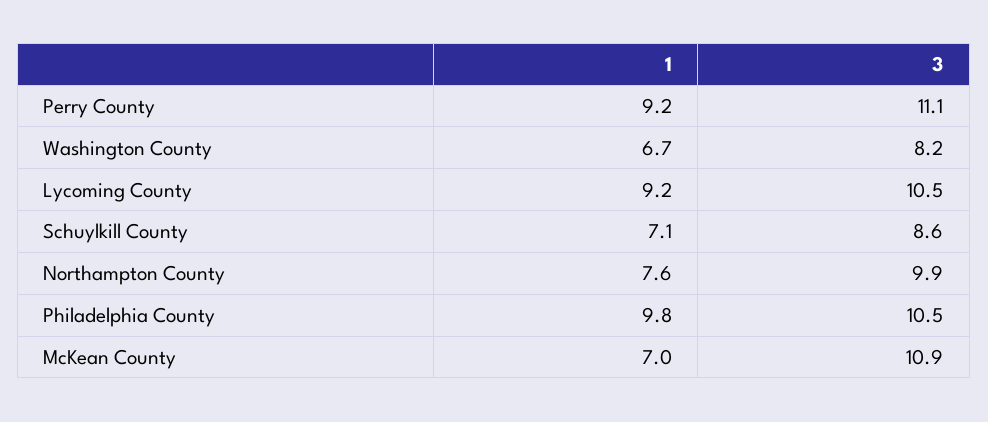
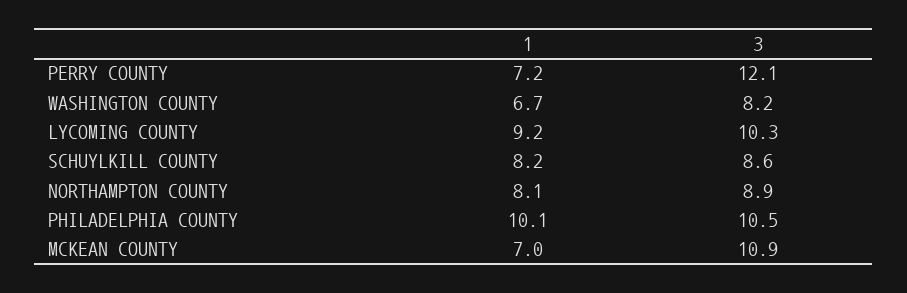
1, Perry County: 9.2 -> 7.2
3, Perry County: 11.1 -> 12.1
3, Lycoming County: 10.5 -> 10.3
1, Schuylkill County: 7.1 -> 8.2
1, Northampton County: 7.6 -> 8.1
3, Northampton County: 9.9 -> 8.9
1, Philadelphia County: 9.8 -> 10.1

